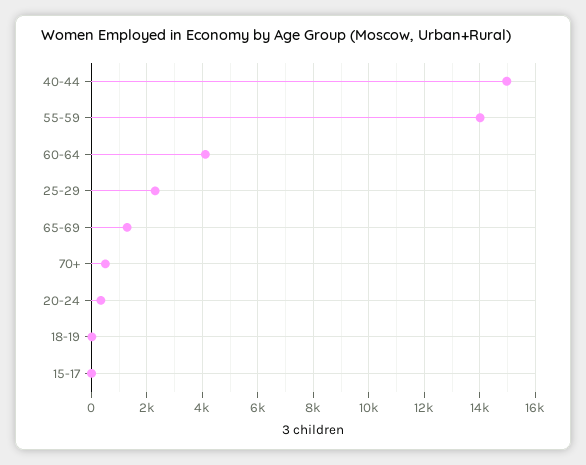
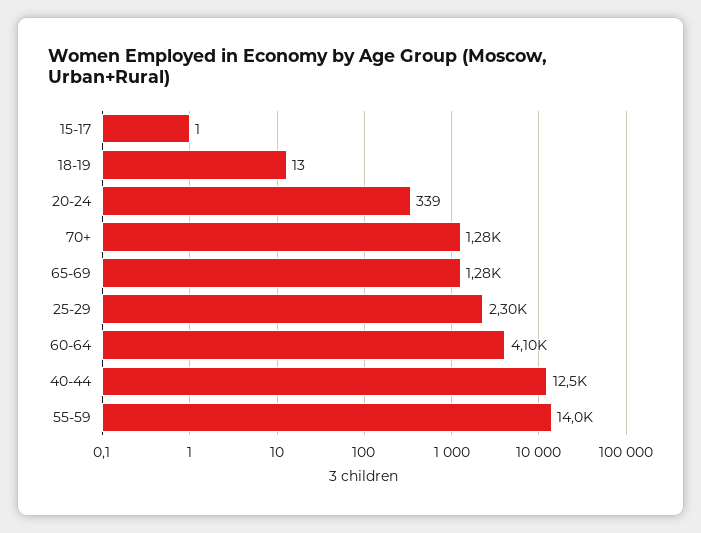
40-44: 15000 -> 12500
70+: 500 -> 1280

